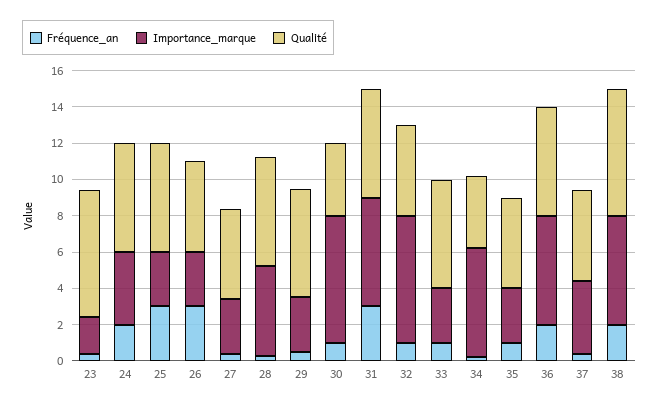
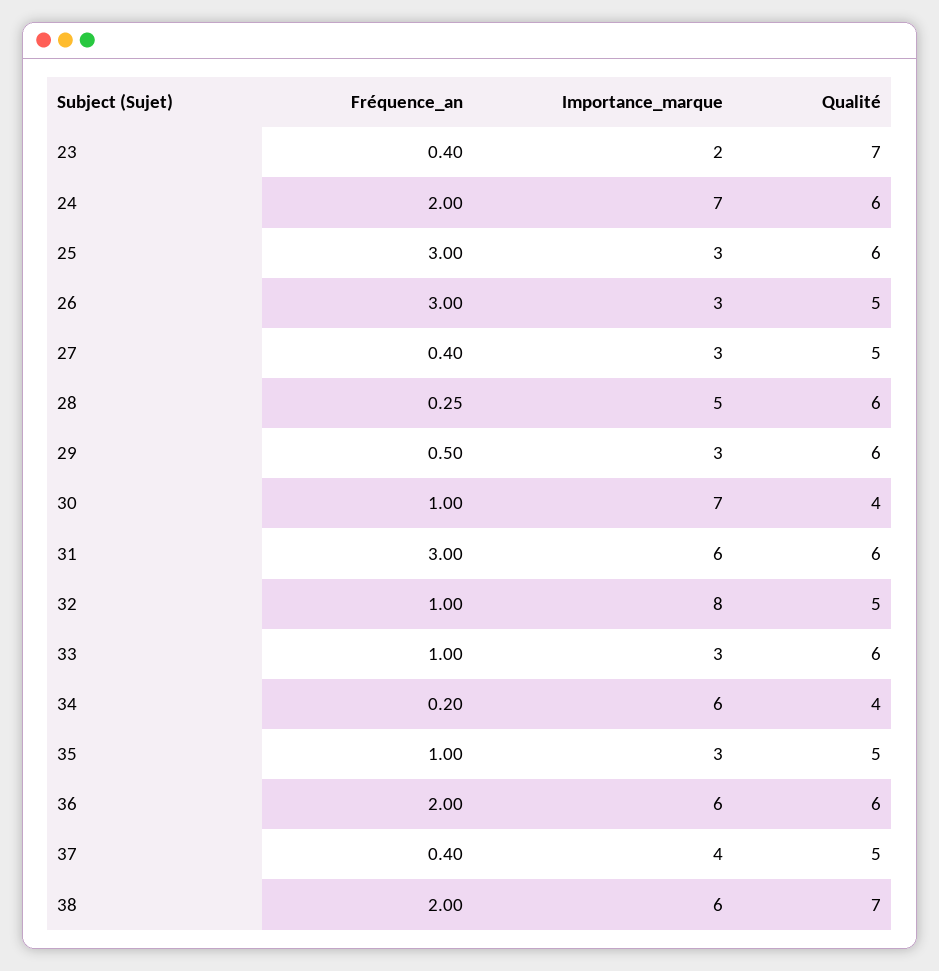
Importance_marque, 24: 4 -> 7
Importance_marque, 32: 7 -> 8

